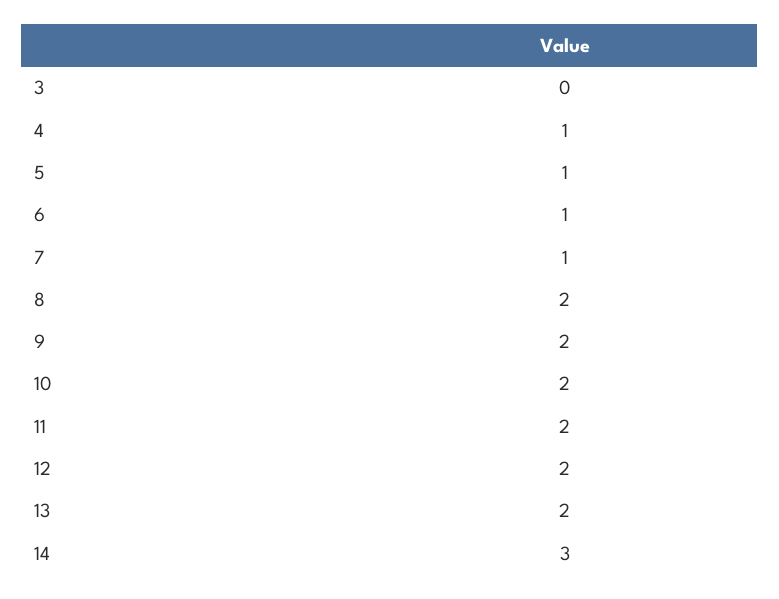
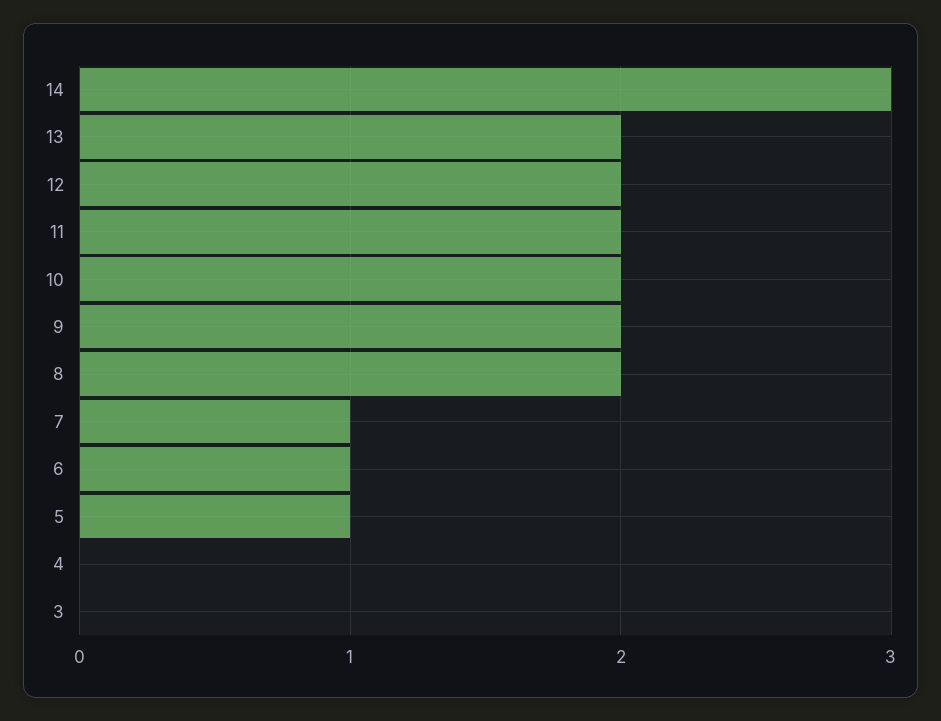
4: 1 -> 0

